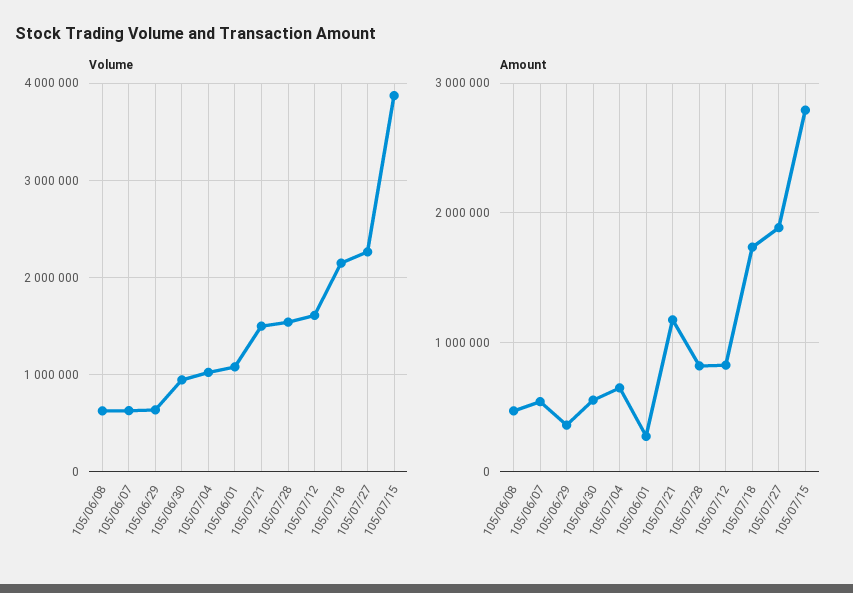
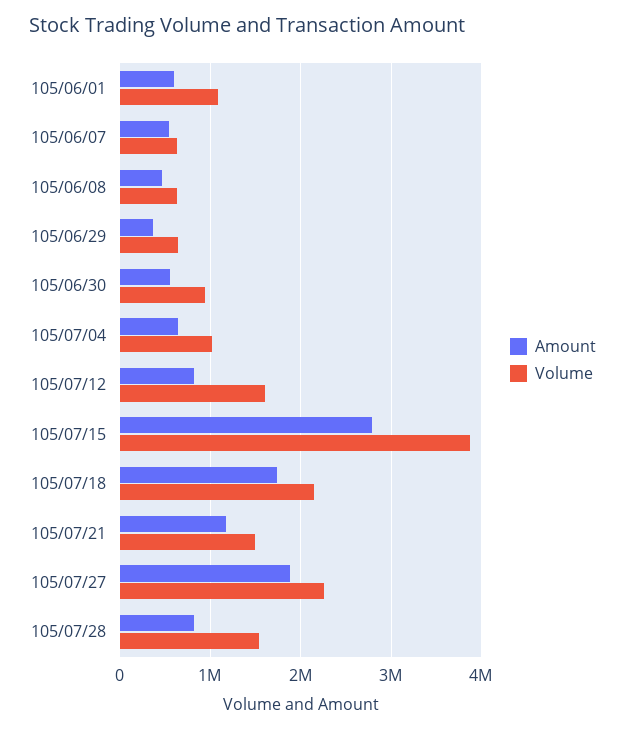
Amount, 105/06/01: 300000 -> 600000

